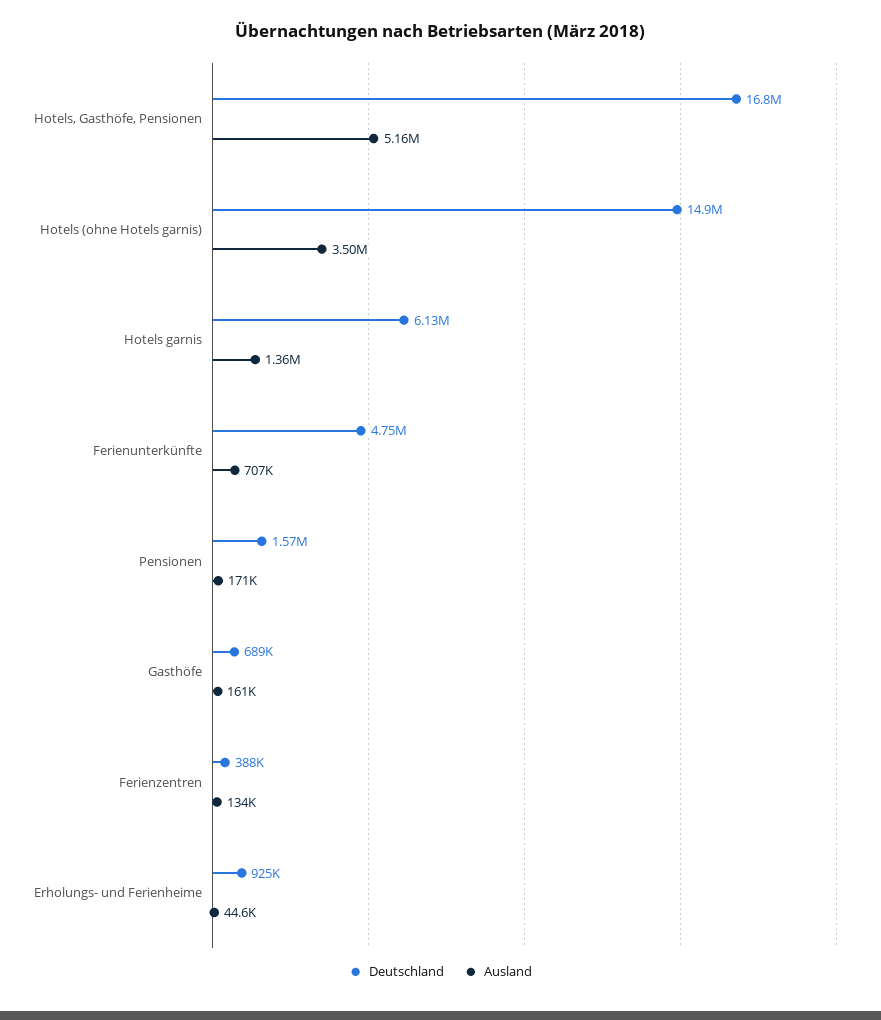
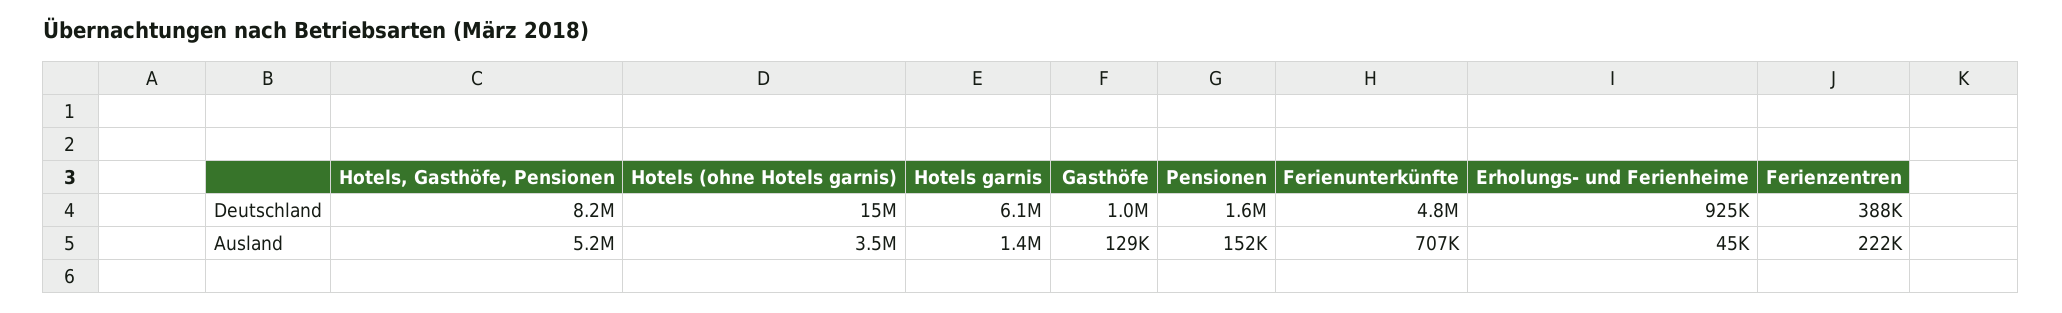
Deutschland, Hotels, Gasthöfe, Pensionen: 16800000 -> 8200000
Ausland, Pensionen: 171000 -> 152000
Deutschland, Gasthöfe: 689000 -> 1000000
Ausland, Gasthöfe: 161000 -> 129000
Ausland, Ferienzentren: 134000 -> 222000

